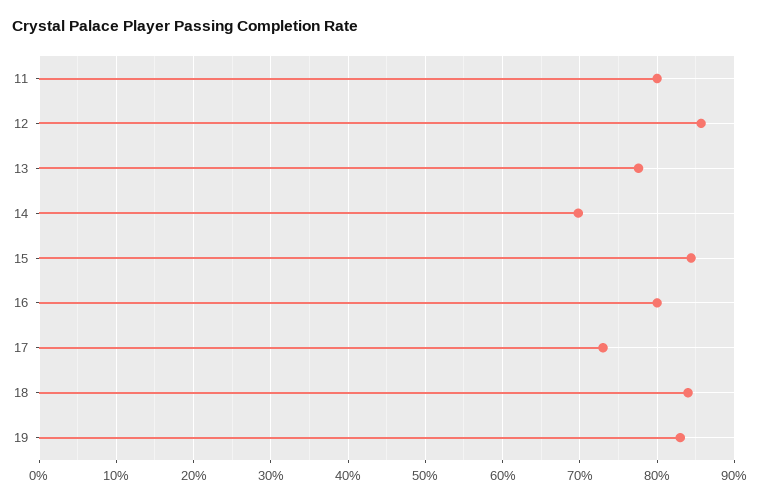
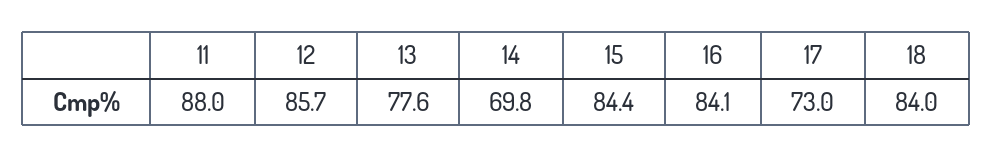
11: 80 -> 88
16: 80 -> 84.1
19: 83 -> none

